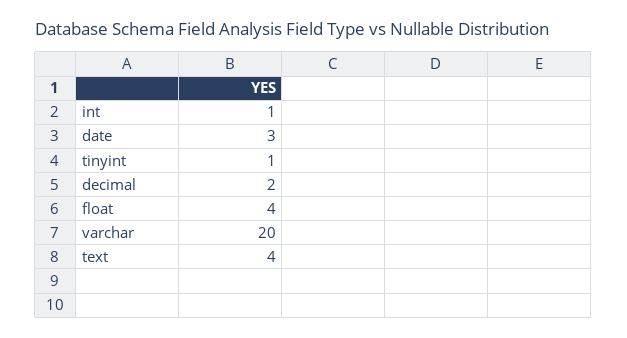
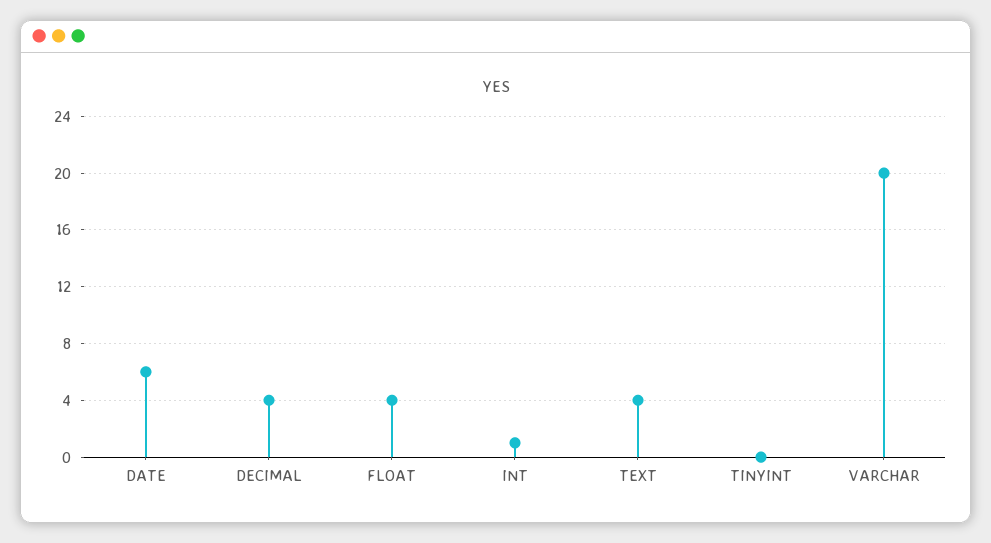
date: 3 -> 6
tinyint: 1 -> 0
decimal: 2 -> 4

